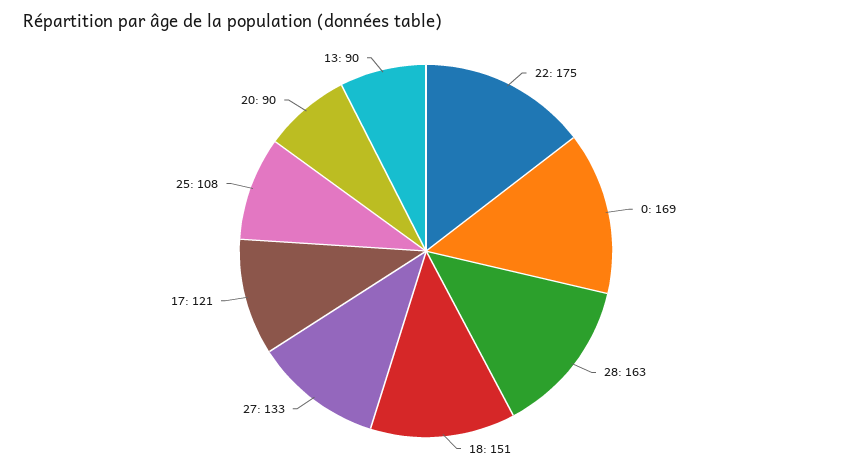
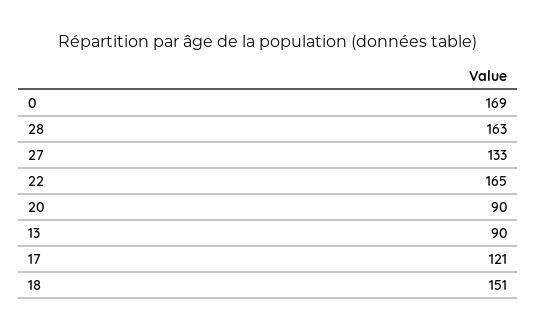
22: 175 -> 165
25: 108 -> none

